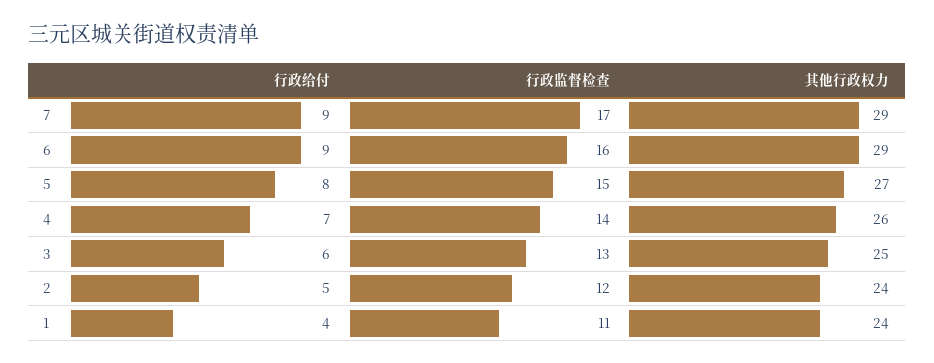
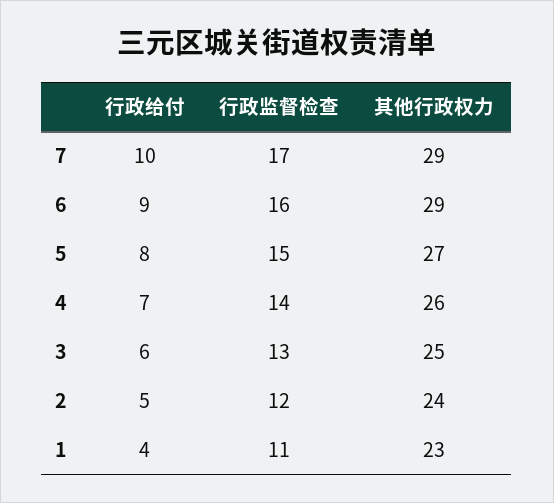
行政给付, 7: 9 -> 10
其他行政权力, 1: 24 -> 23

